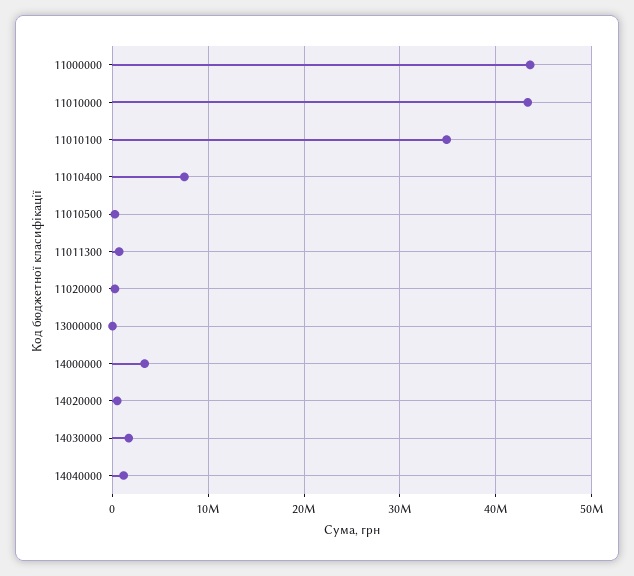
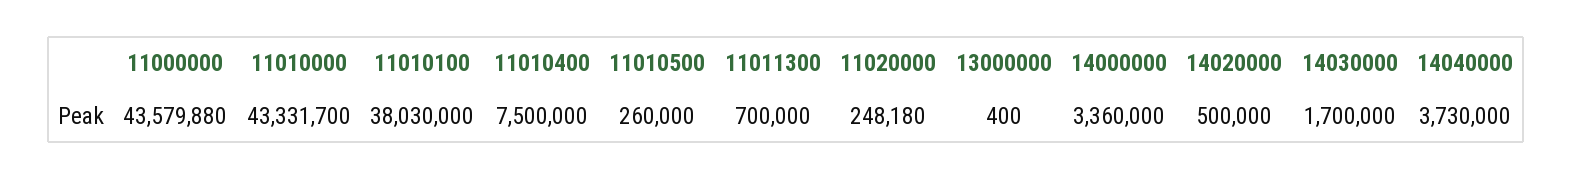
11010100: 35000000 -> 38030000
14040000: 1000000 -> 3730000

